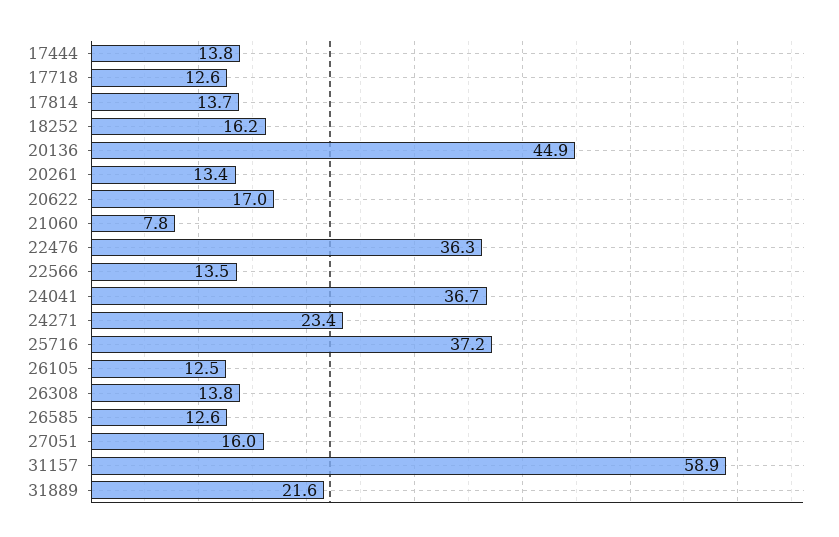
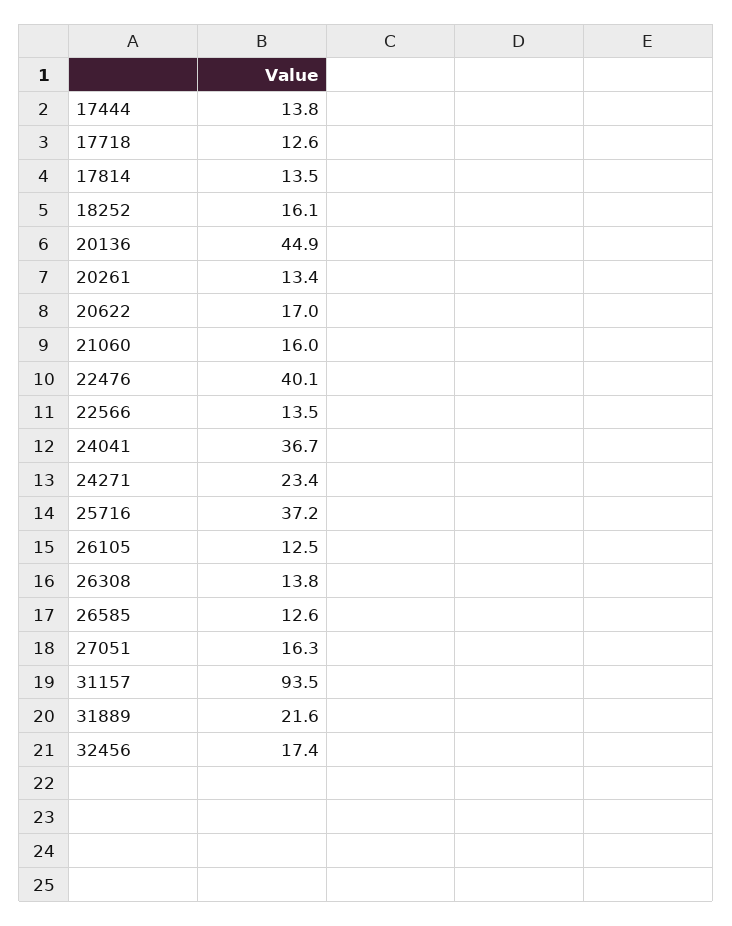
17814: 13.7 -> 13.5
18252: 16.2 -> 16.1
21060: 7.8 -> 16
22476: 36.3 -> 40.1
27051: 16 -> 16.3
31157: 58.9 -> 93.5
32456: none -> 17.4

